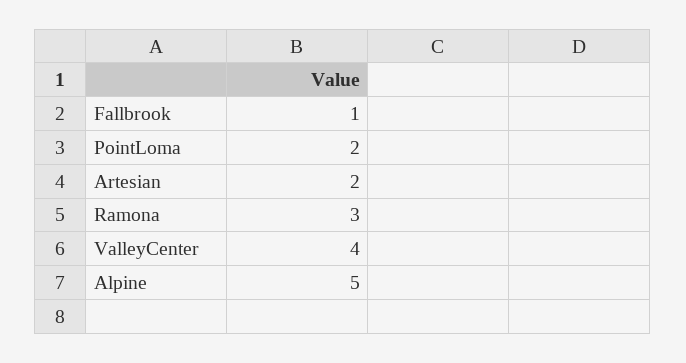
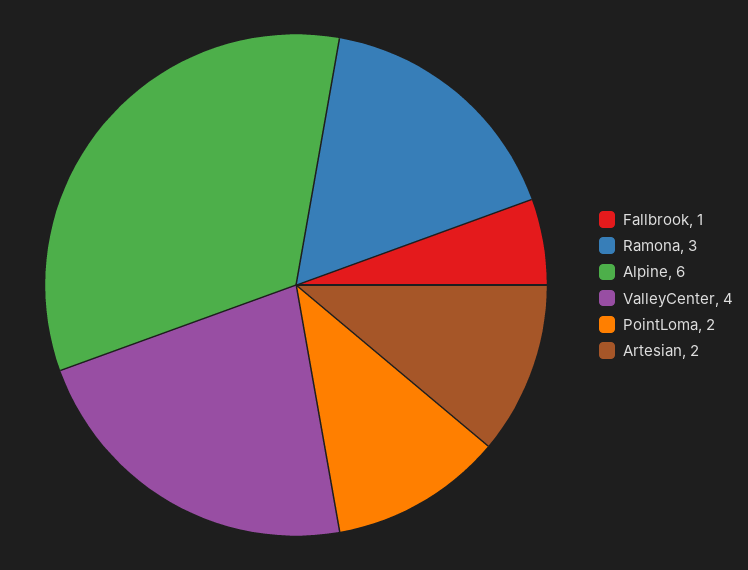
Alpine: 5 -> 6

